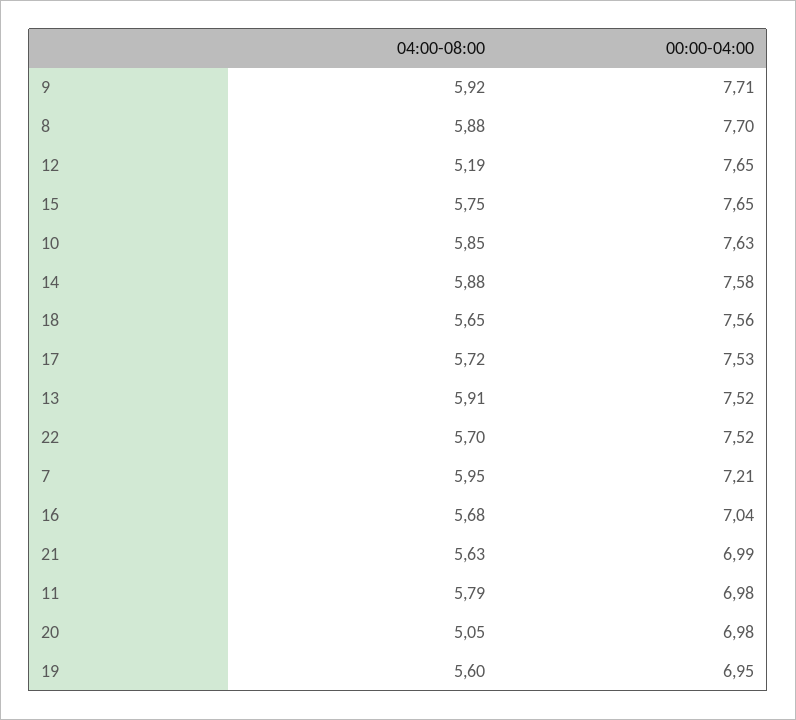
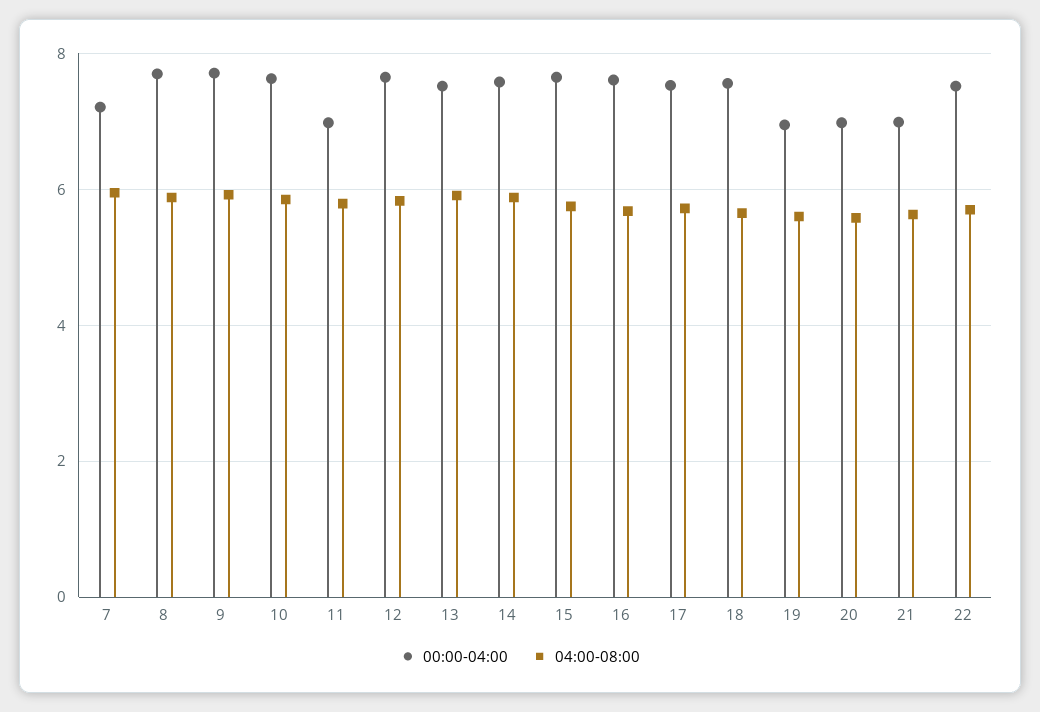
04:00-08:00, 12: 5.19 -> 5.8
00:00-04:00, 16: 7.04 -> 7.6
04:00-08:00, 20: 5.05 -> 5.6

